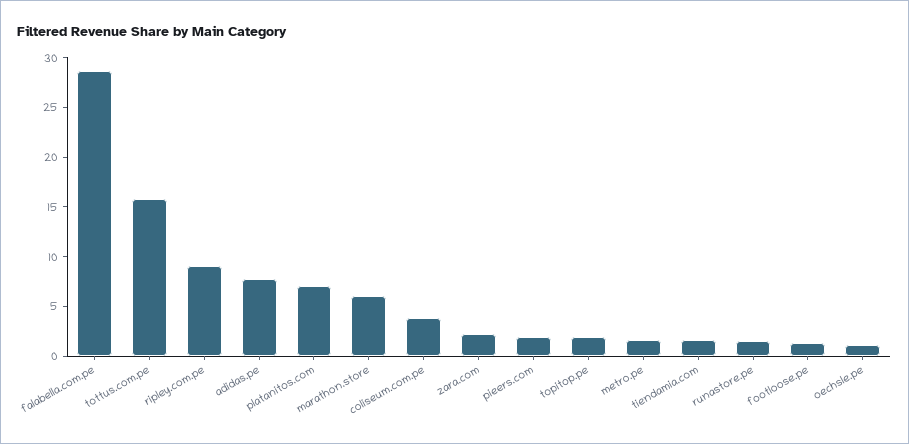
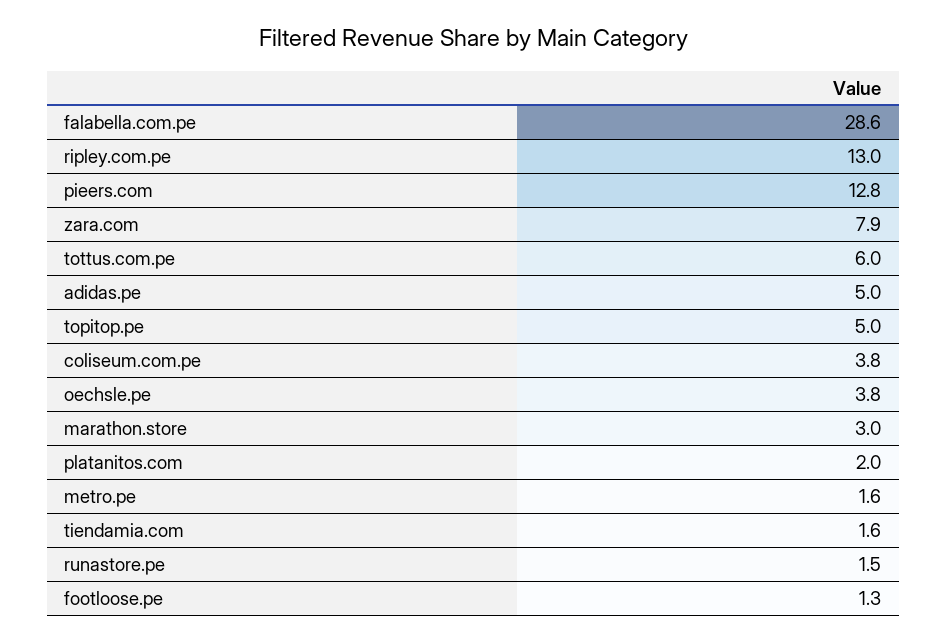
tottus.com.pe: 16 -> 6
ripley.com.pe: 9 -> 13
adidas.pe: 8 -> 5
platanitos.com: 7 -> 2
marathon.store: 6 -> 3
zara.com: 2 -> 7.9
pieers.com: 2 -> 12.8
topitop.pe: 2 -> 5
oechsle.pe: 1 -> 3.8

